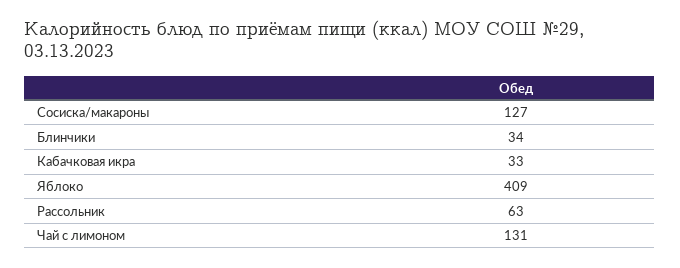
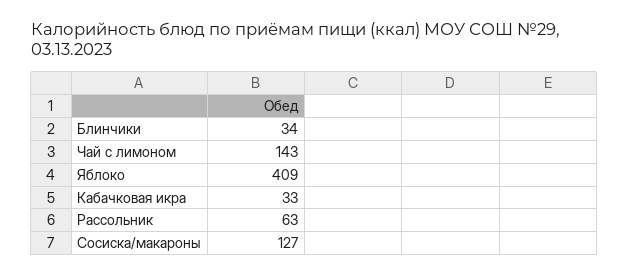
Чай с лимоном: 131 -> 143

